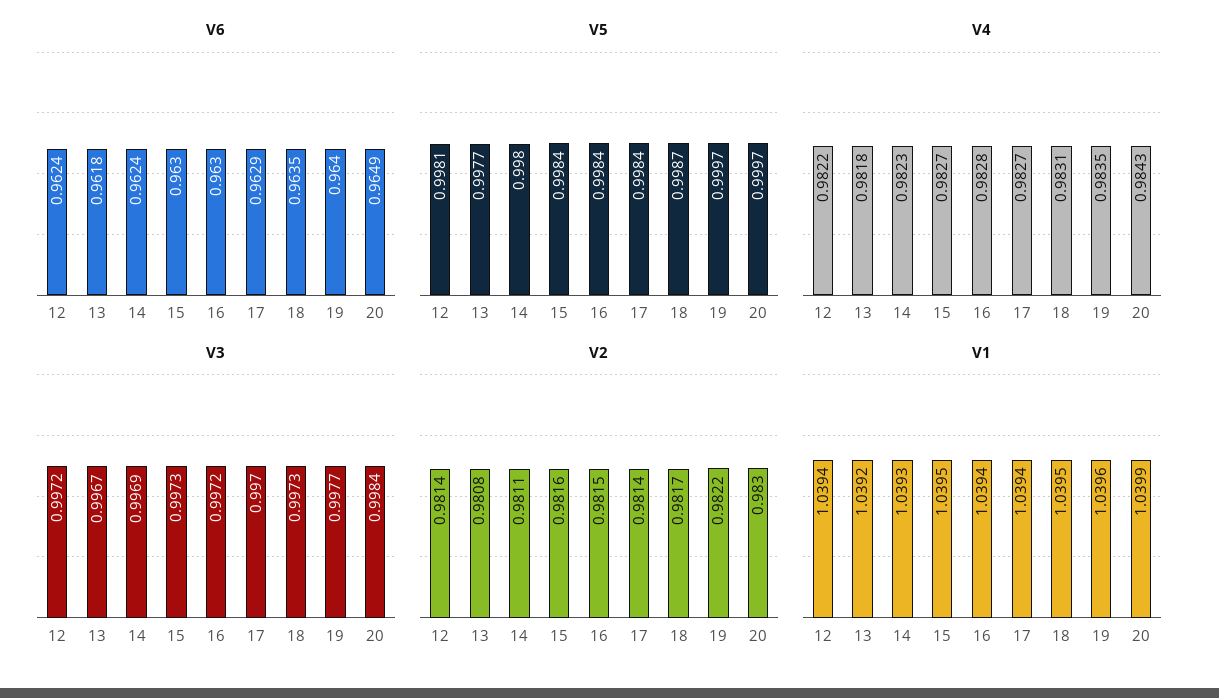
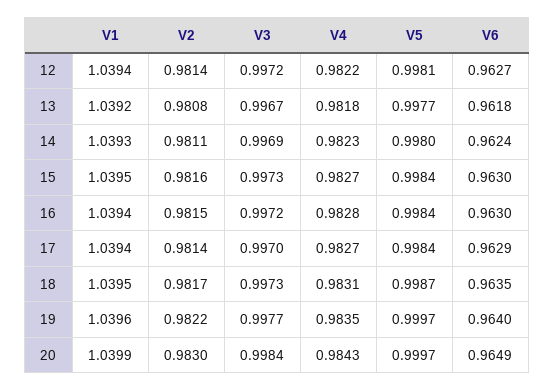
V6, 12: 0.9624 -> 0.9627

